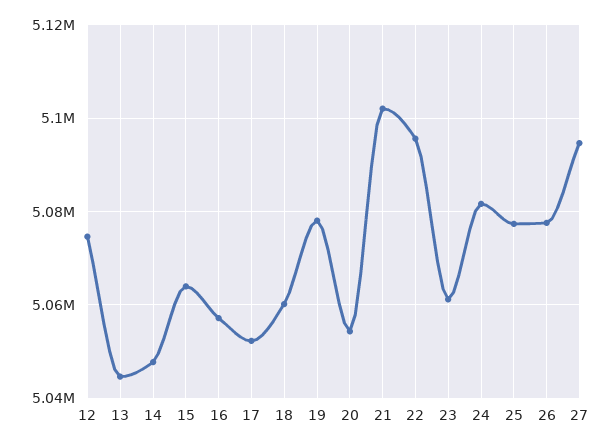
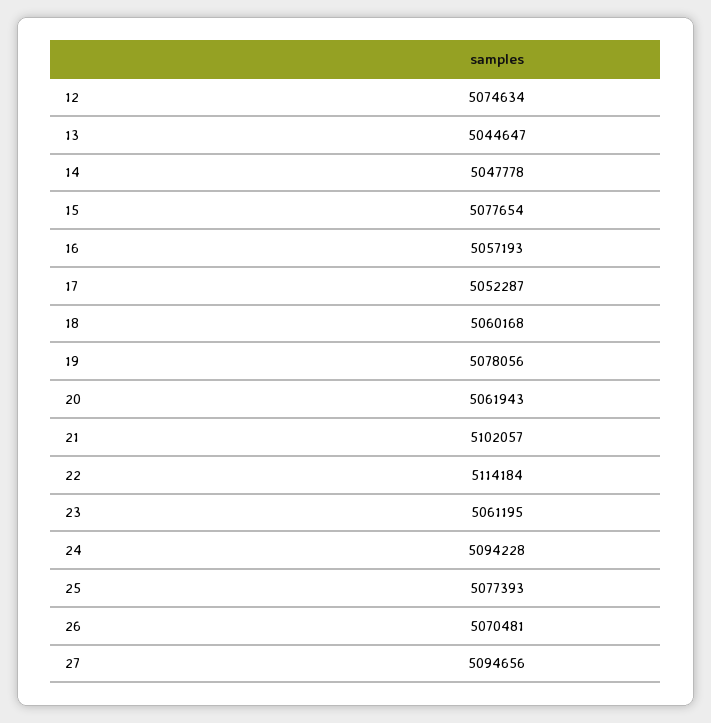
15: 5064000 -> 5077654
20: 5054000 -> 5061943
22: 5096000 -> 5114184
24: 5082000 -> 5094228
26: 5078000 -> 5070481

